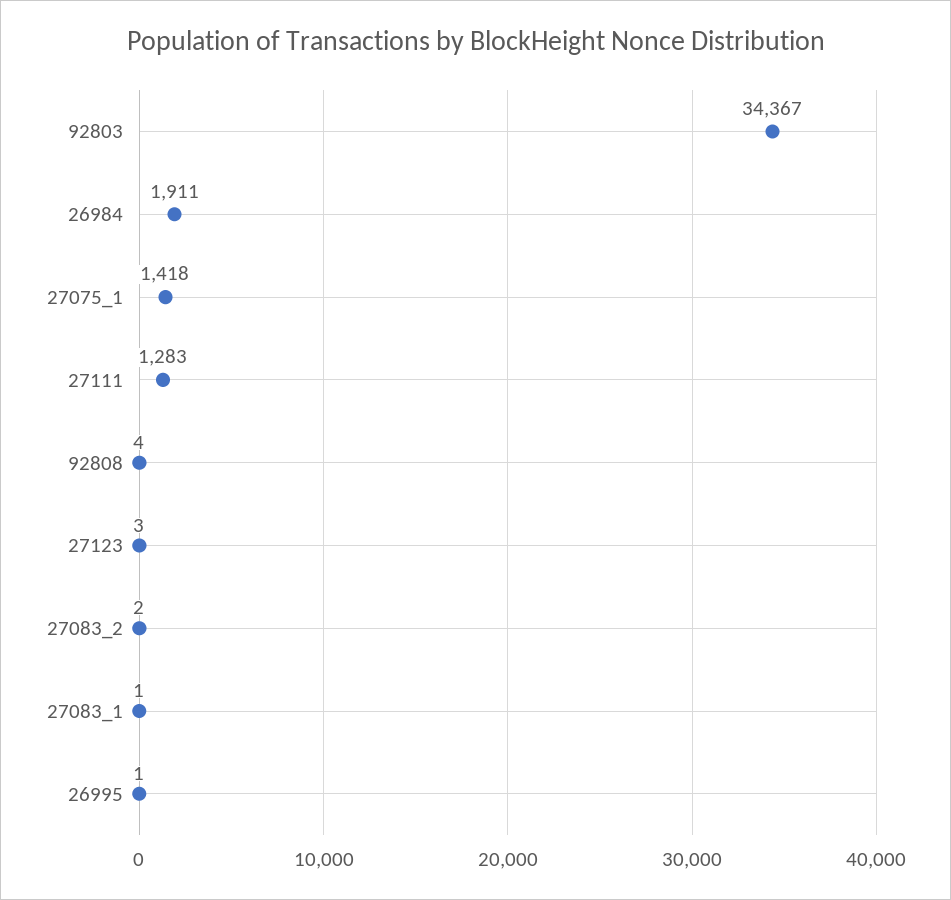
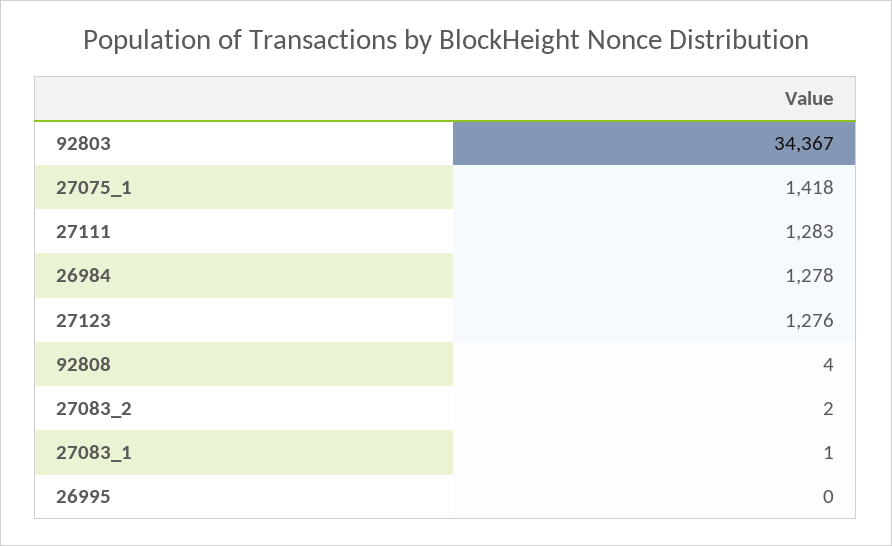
26984: 1911 -> 1278
27123: 3 -> 1276
26995: 1 -> 0

